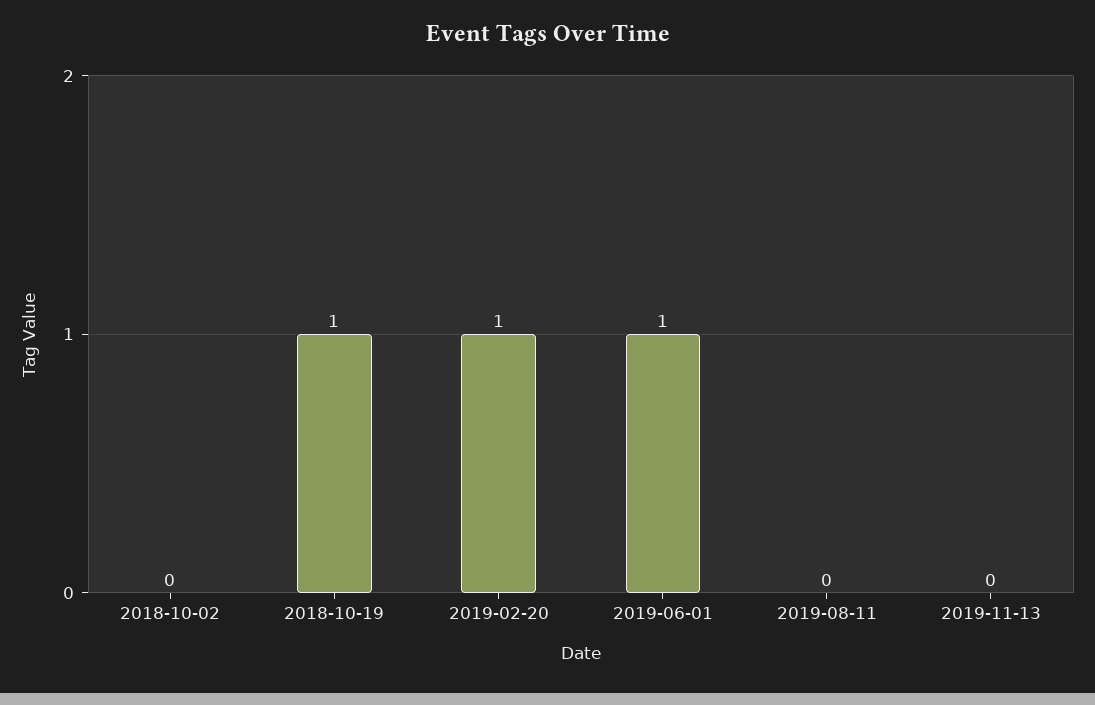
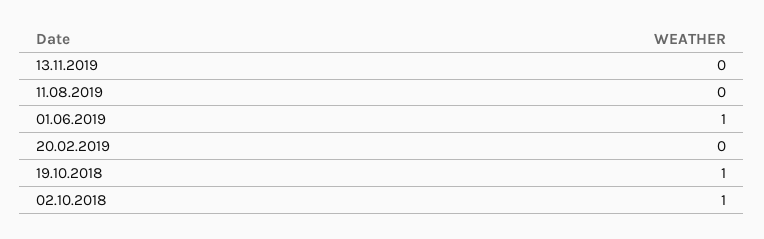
2018-10-02: 0 -> 1
2019-02-20: 1 -> 0

